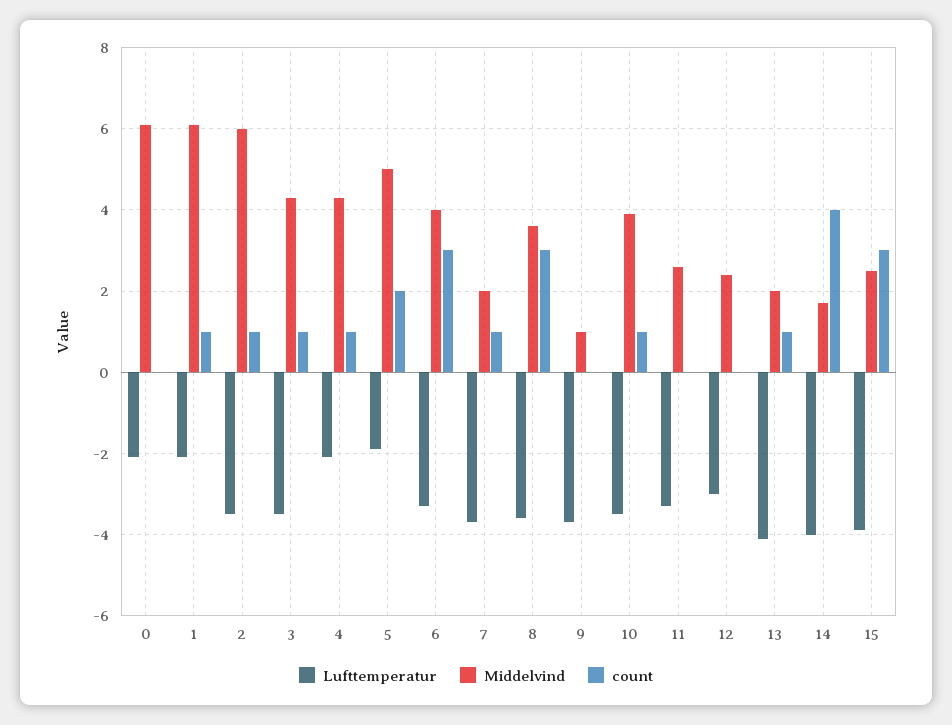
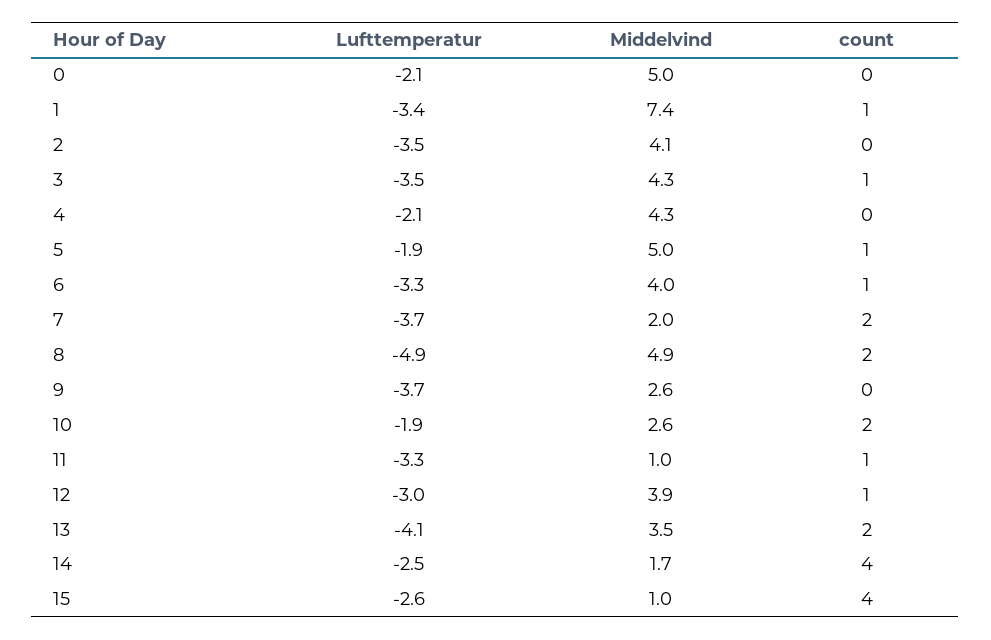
Middelvind, 0: 6 -> 5
Lufttemperatur, 1: -2 -> -3.4
Middelvind, 1: 6 -> 7.4
Middelvind, 2: 6 -> 4.1
count, 2: 1 -> 0
count, 4: 1 -> 0
count, 5: 2 -> 1
count, 6: 3 -> 1
count, 7: 1 -> 2
Lufttemperatur, 8: -3.5 -> -4.9
Middelvind, 8: 3.5 -> 4.9
count, 8: 3 -> 2
Middelvind, 9: 1 -> 2.6
Lufttemperatur, 10: -3.5 -> -1.9
Middelvind, 10: 4 -> 2.6
count, 10: 1 -> 2
Middelvind, 11: 2.5 -> 1
count, 11: 0 -> 1
Middelvind, 12: 2.5 -> 3.9
count, 12: 0 -> 1
Middelvind, 13: 2 -> 3.5
count, 13: 1 -> 2
Lufttemperatur, 14: -4 -> -2.5
Lufttemperatur, 15: -4 -> -2.6
Middelvind, 15: 2.5 -> 1
count, 15: 3 -> 4

